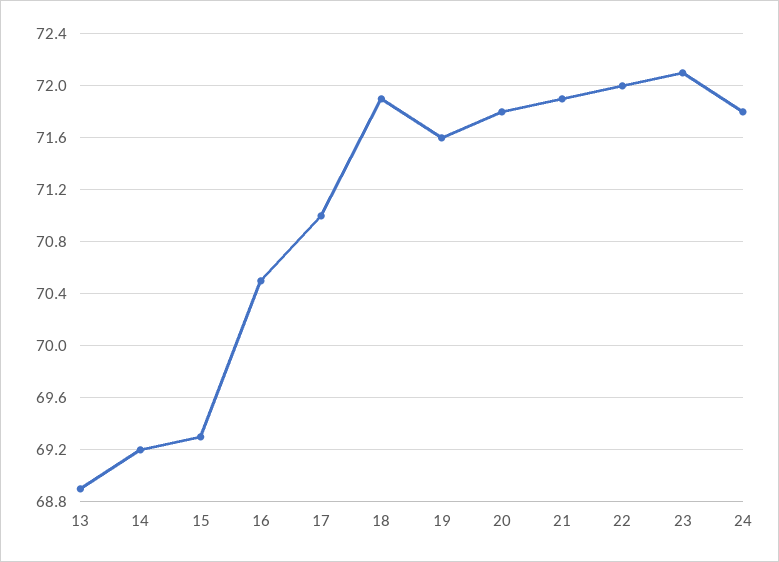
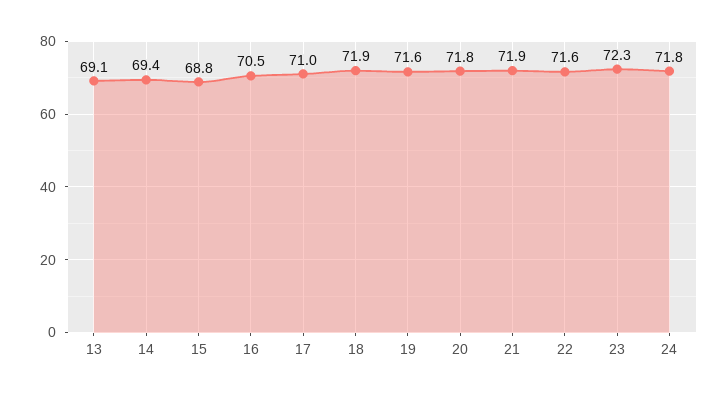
13: 68.9 -> 69.1
14: 69.2 -> 69.4
15: 69.3 -> 68.8
22: 72 -> 71.6
23: 72.1 -> 72.3

